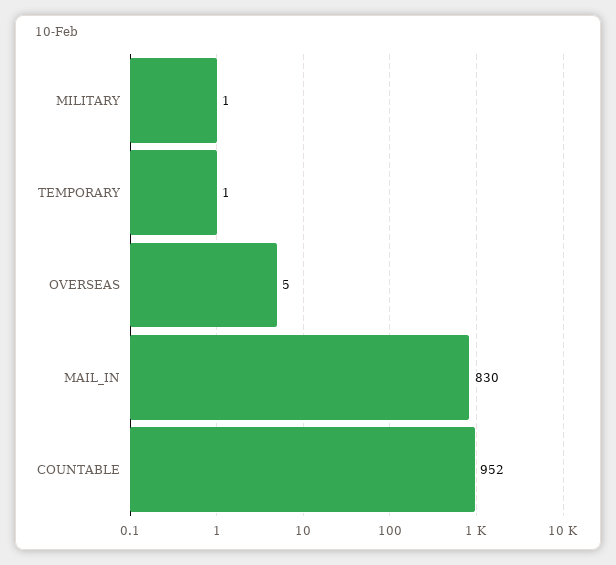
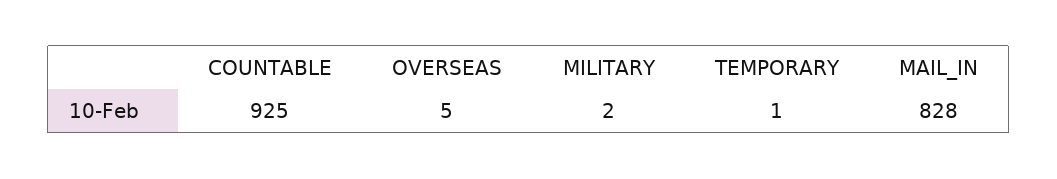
MILITARY: 1 -> 2
MAIL_IN: 830 -> 828
COUNTABLE: 952 -> 925

